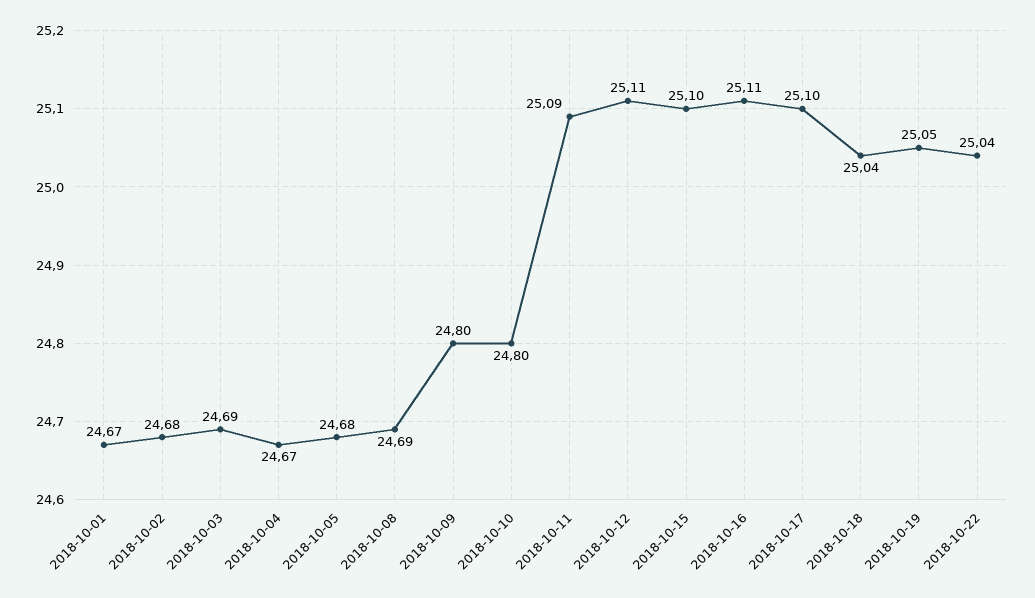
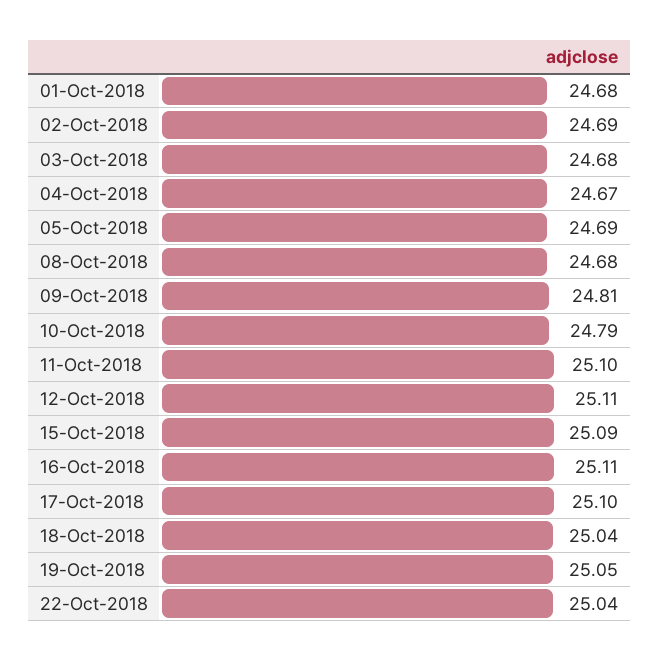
2018-10-01: 24.67 -> 24.68
2018-10-02: 24.68 -> 24.69
2018-10-03: 24.69 -> 24.68
2018-10-05: 24.68 -> 24.69
2018-10-08: 24.69 -> 24.68
2018-10-09: 24.8 -> 24.81
2018-10-10: 24.8 -> 24.79
2018-10-11: 25.09 -> 25.1
2018-10-15: 25.1 -> 25.09

